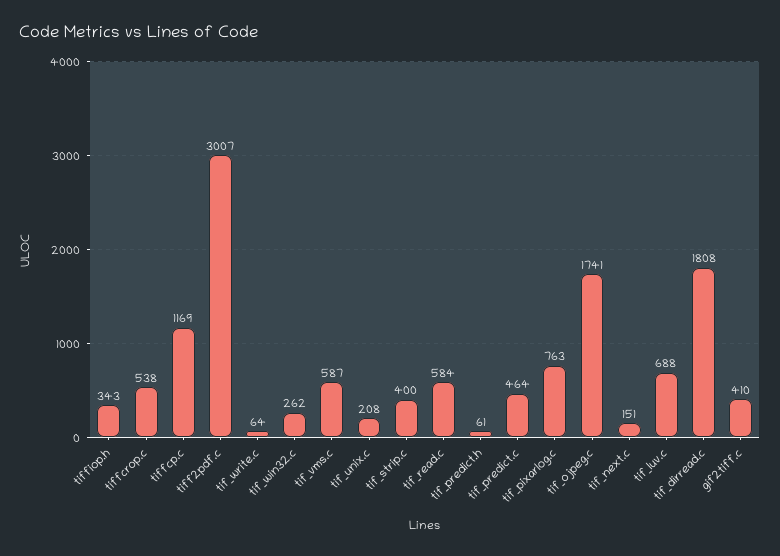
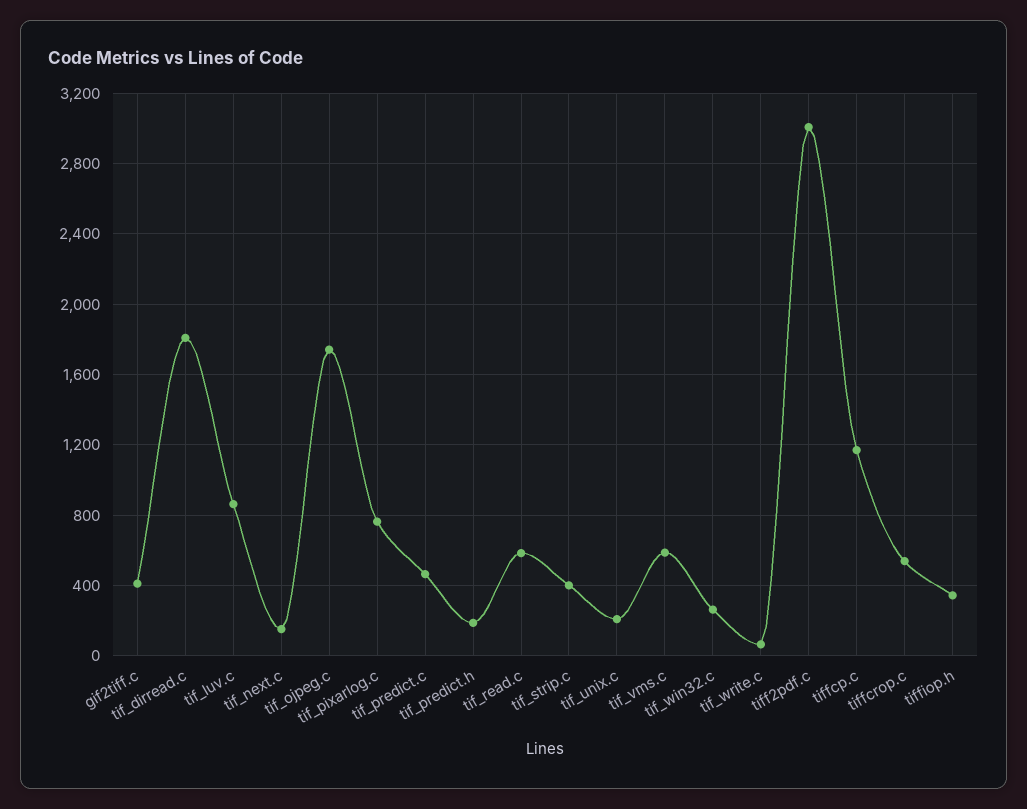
tif_predict.h: 61 -> 200
tif_luv.c: 688 -> 850

